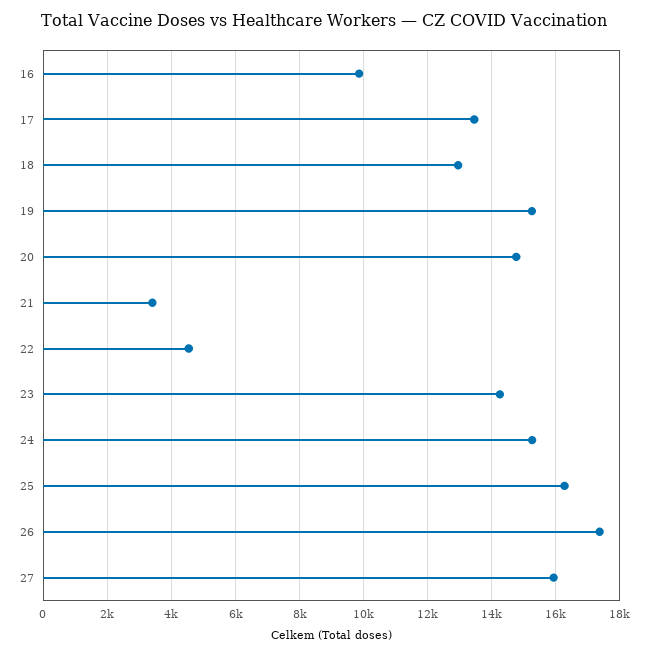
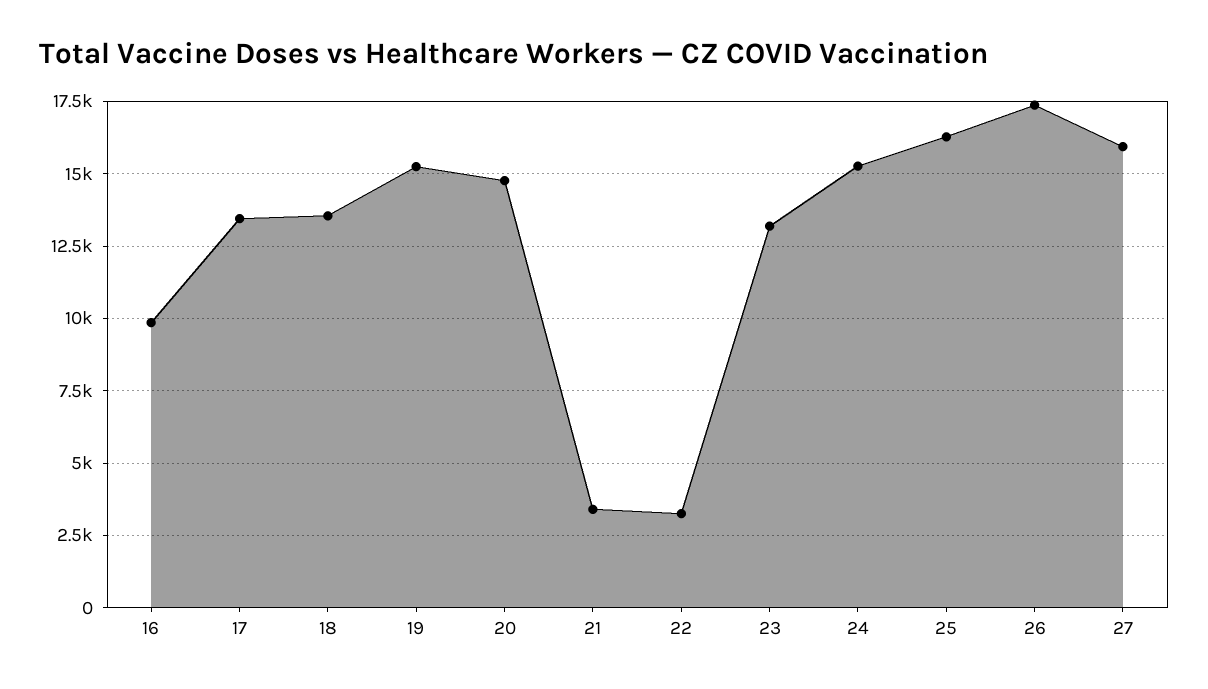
18: 13000 -> 13500
22: 4600 -> 3250
23: 14200 -> 13250

